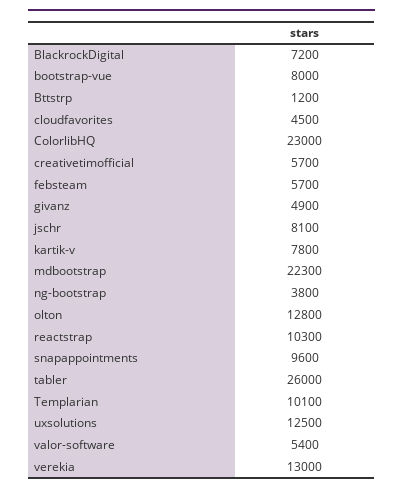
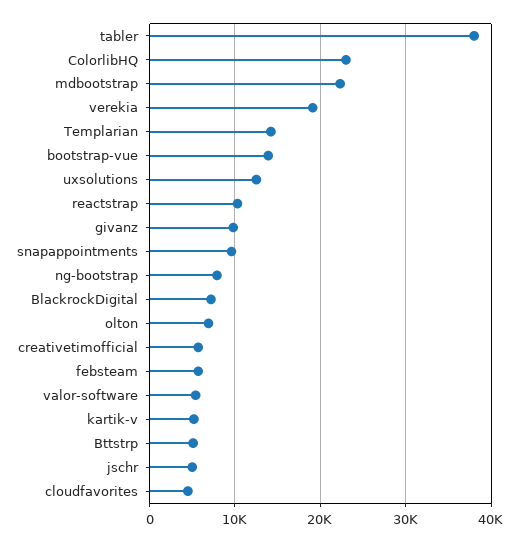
bootstrap-vue: 8000 -> 14000
Bttstrp: 1200 -> 5000
givanz: 4900 -> 10000
jschr: 8100 -> 5000
kartik-v: 7800 -> 5000
ng-bootstrap: 3800 -> 8000
olton: 12800 -> 7000
tabler: 26000 -> 38000
Templarian: 10100 -> 14000
verekia: 13000 -> 19000

